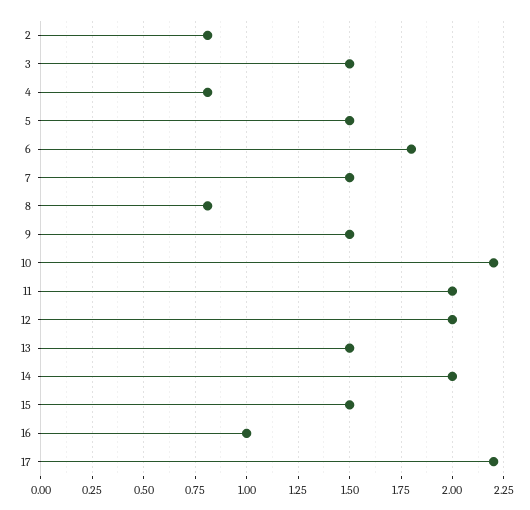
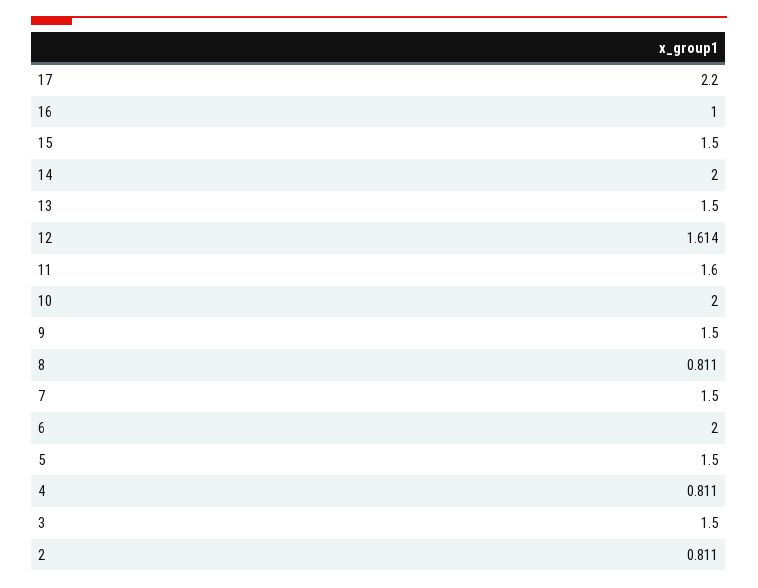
6: 1.8 -> 2
10: 2.2 -> 2
11: 2 -> 1.6
12: 2 -> 1.614

